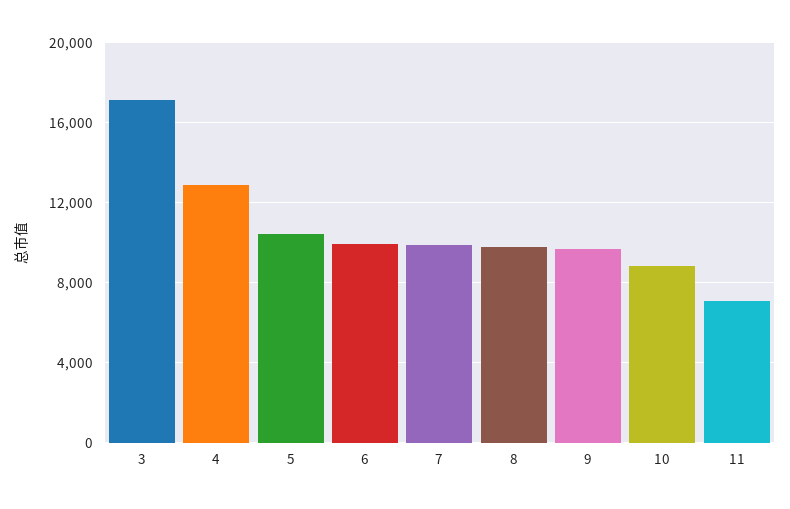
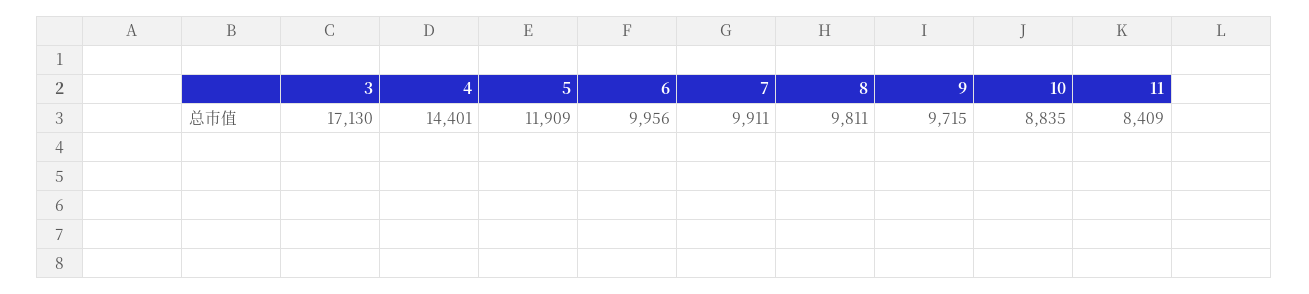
4: 13000 -> 14401
5: 10500 -> 11909
11: 7000 -> 8409

